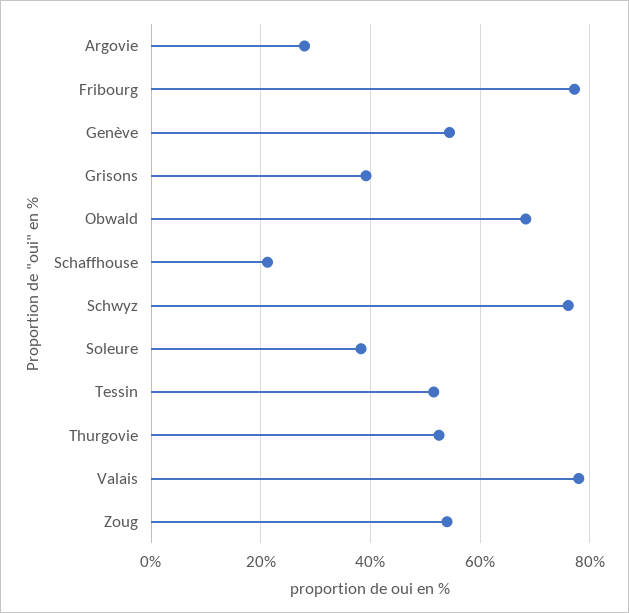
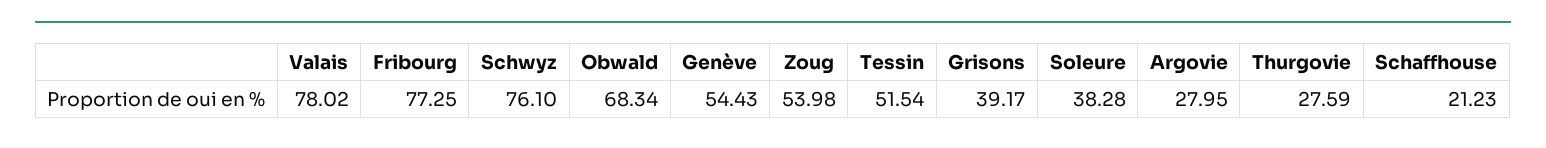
Thurgovie: 52 -> 27.59

